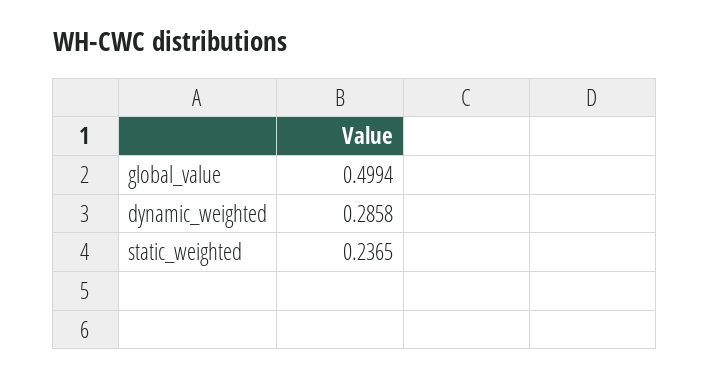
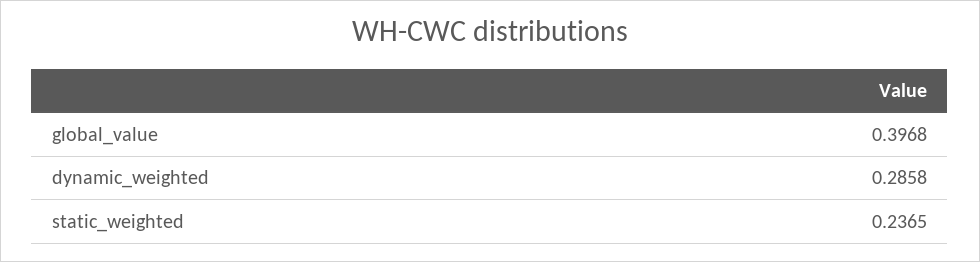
global_value: 0.4994 -> 0.3968

